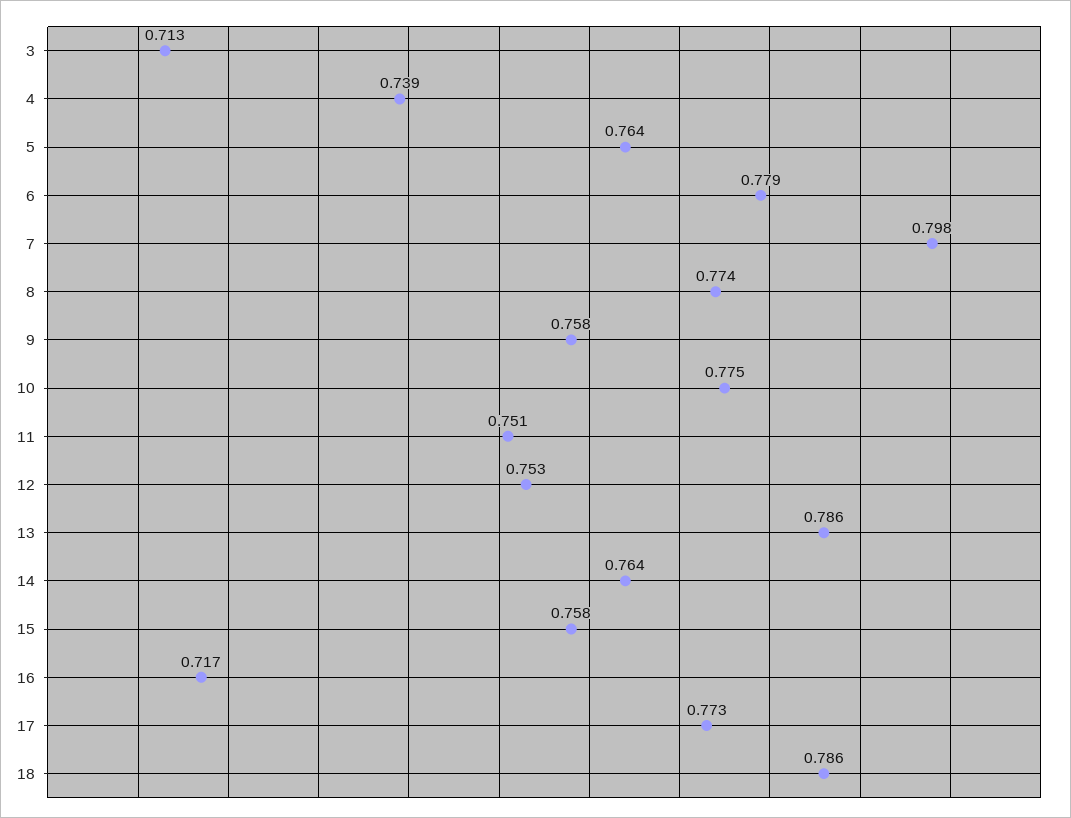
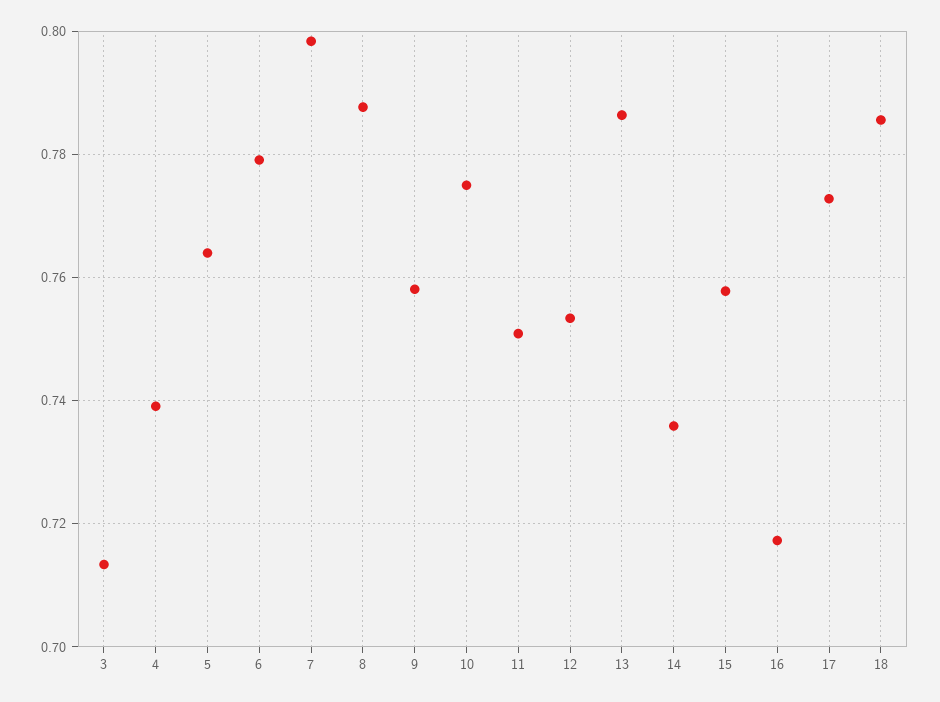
8: 0.774 -> 0.788
14: 0.764 -> 0.736

